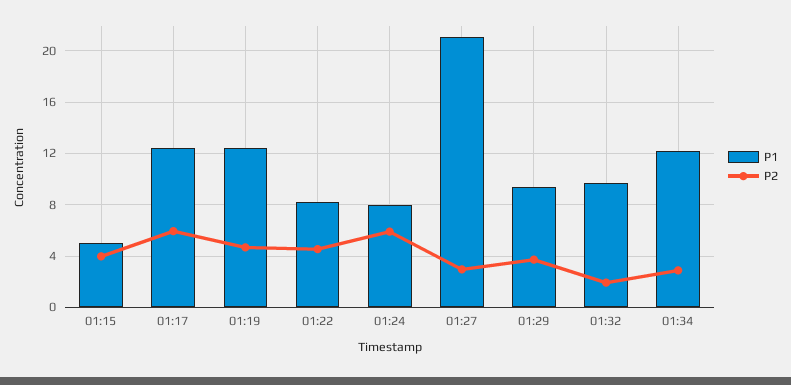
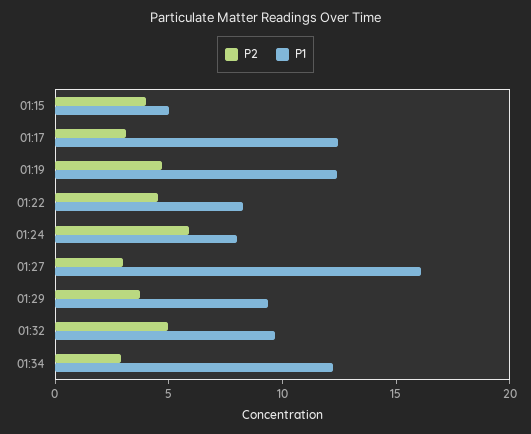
P2, 01:17: 6 -> 3
P1, 01:27: 21 -> 16
P2, 01:32: 2 -> 5

